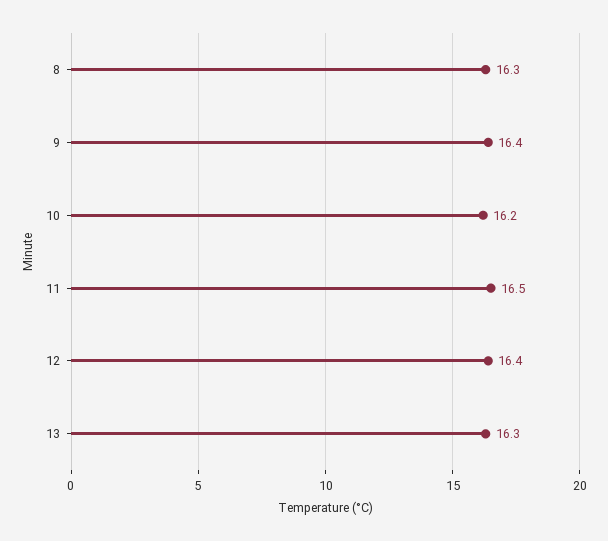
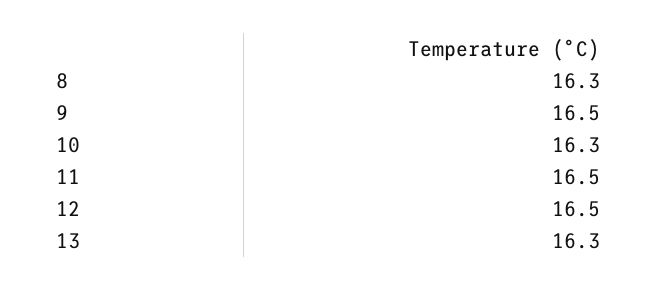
9: 16.4 -> 16.5
10: 16.2 -> 16.3
12: 16.4 -> 16.5

